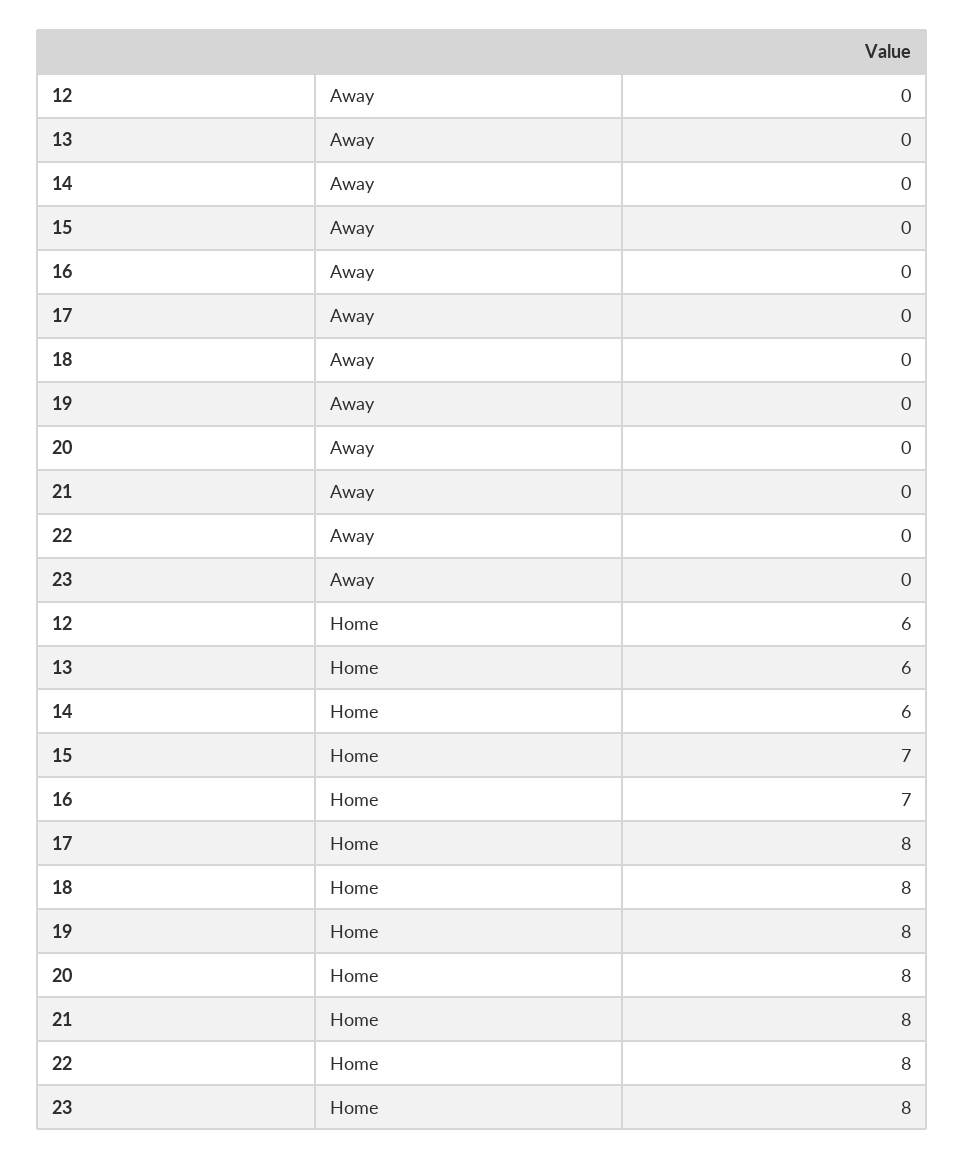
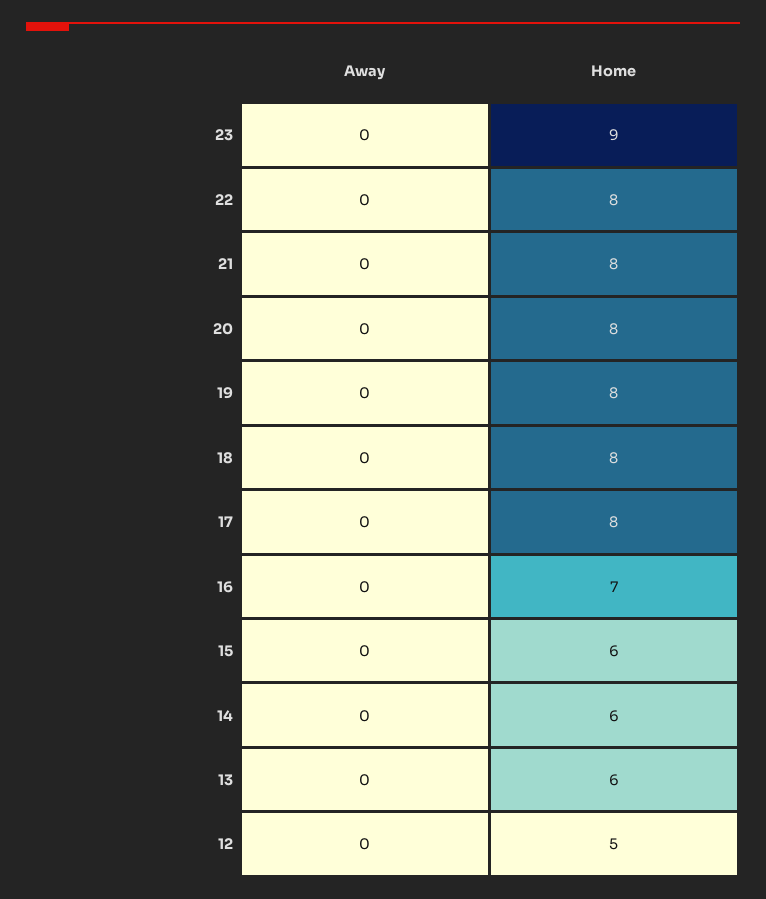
12, Home: 6 -> 5
15, Home: 7 -> 6
23, Home: 8 -> 9

